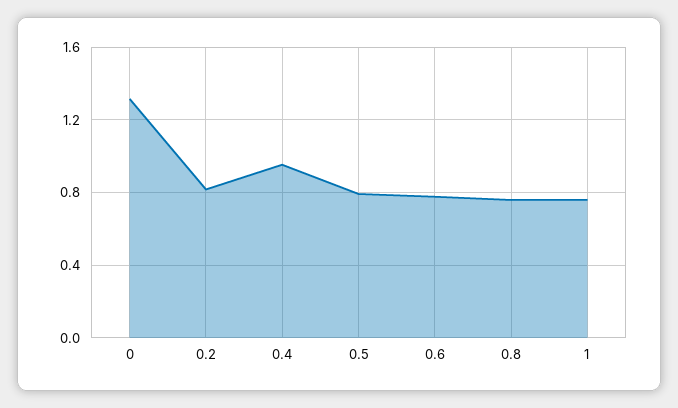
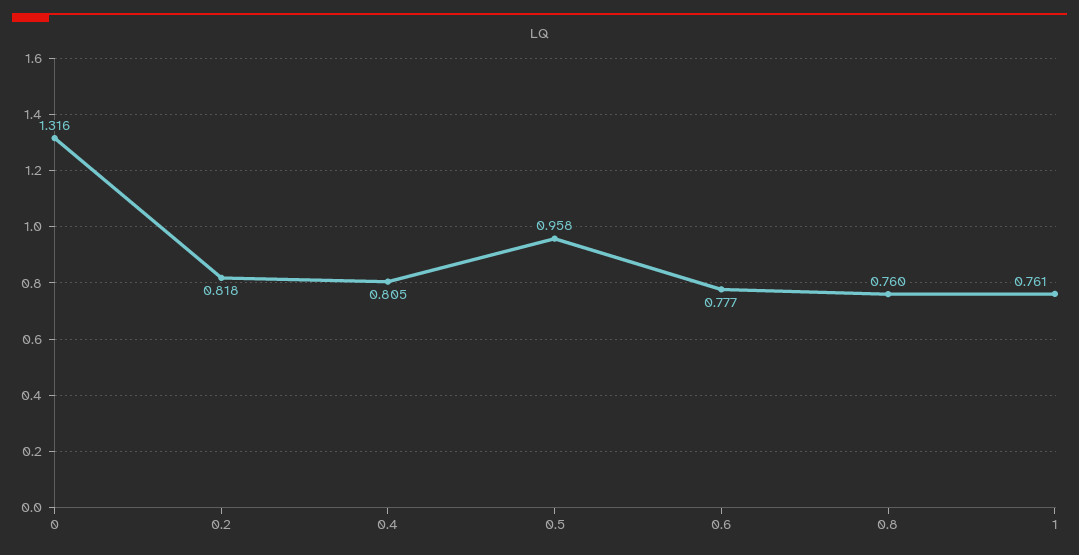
0.4: 0.95 -> 0.805
0.5: 0.8 -> 0.958

